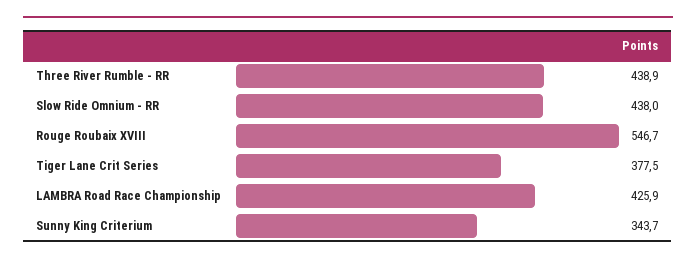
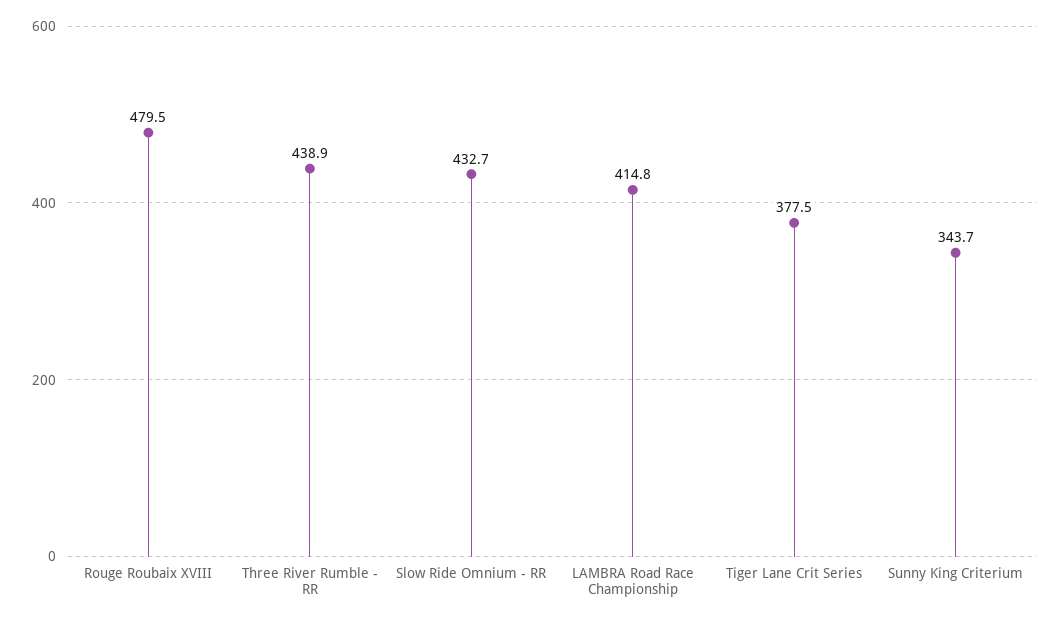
Slow Ride Omnium - RR: 438 -> 432.7
Rouge Roubaix XVIII: 546.7 -> 479.5
LAMBRA Road Race Championship: 425.9 -> 414.8

